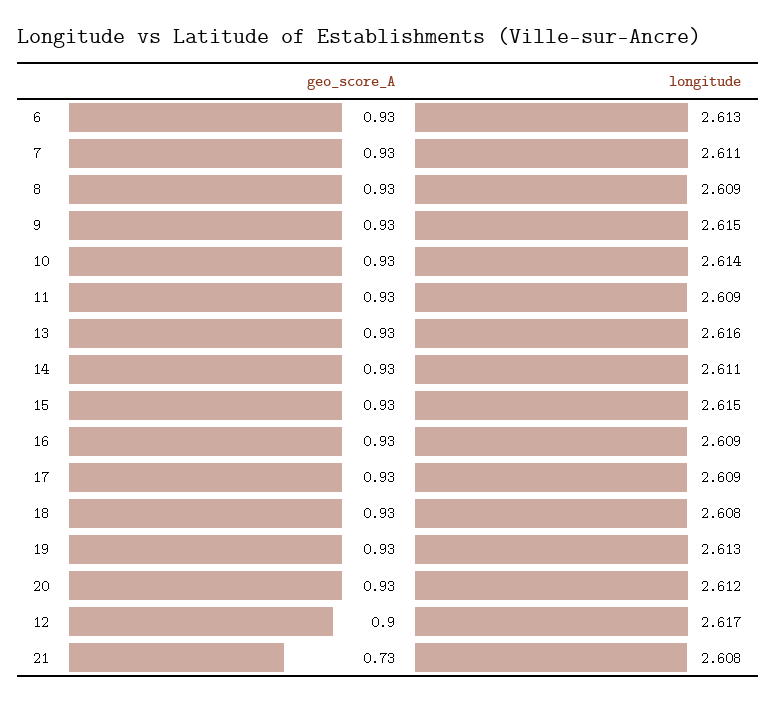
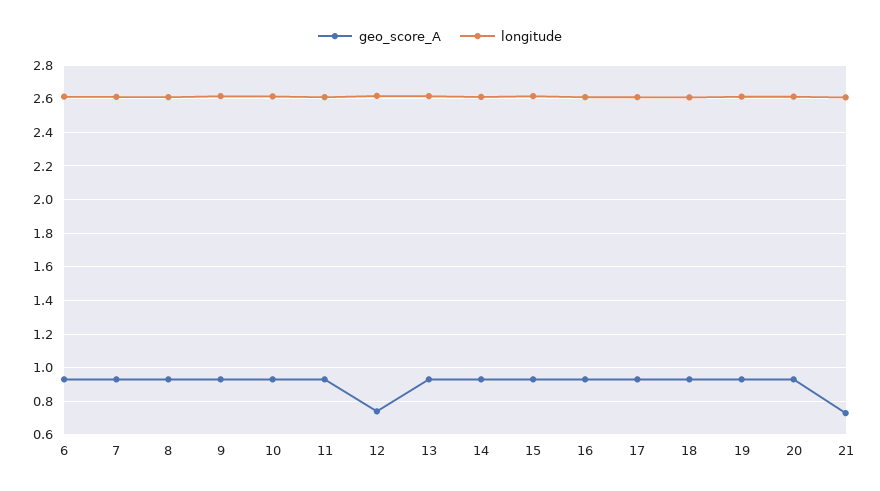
geo_score_A, 12: 0.9 -> 0.75

